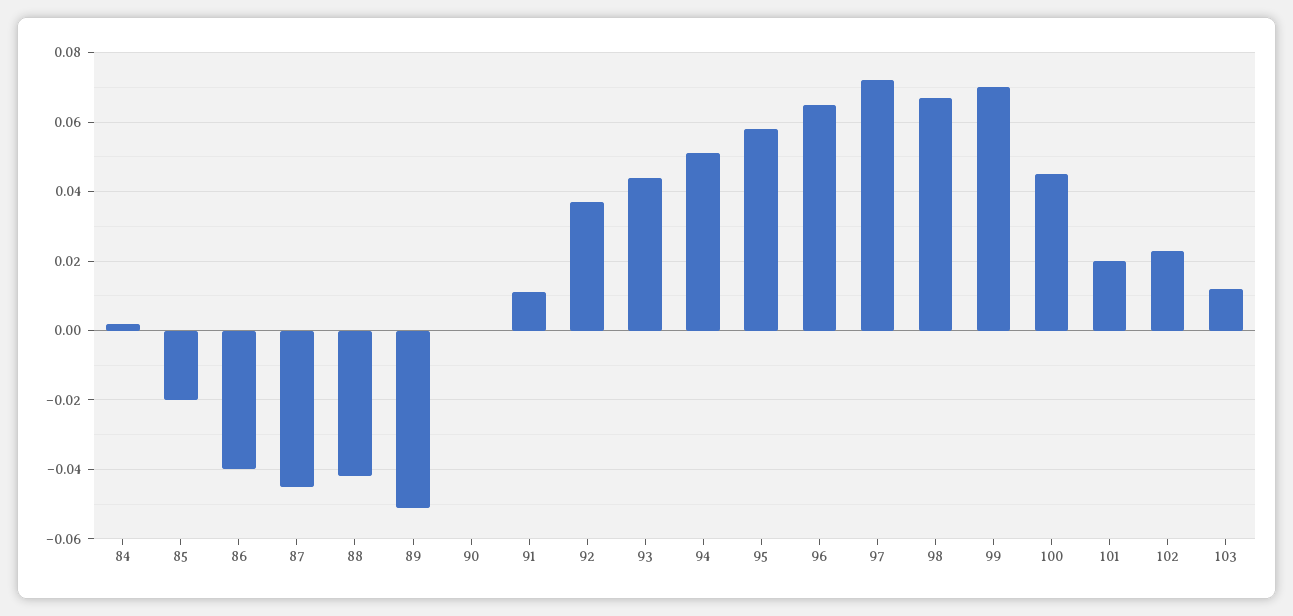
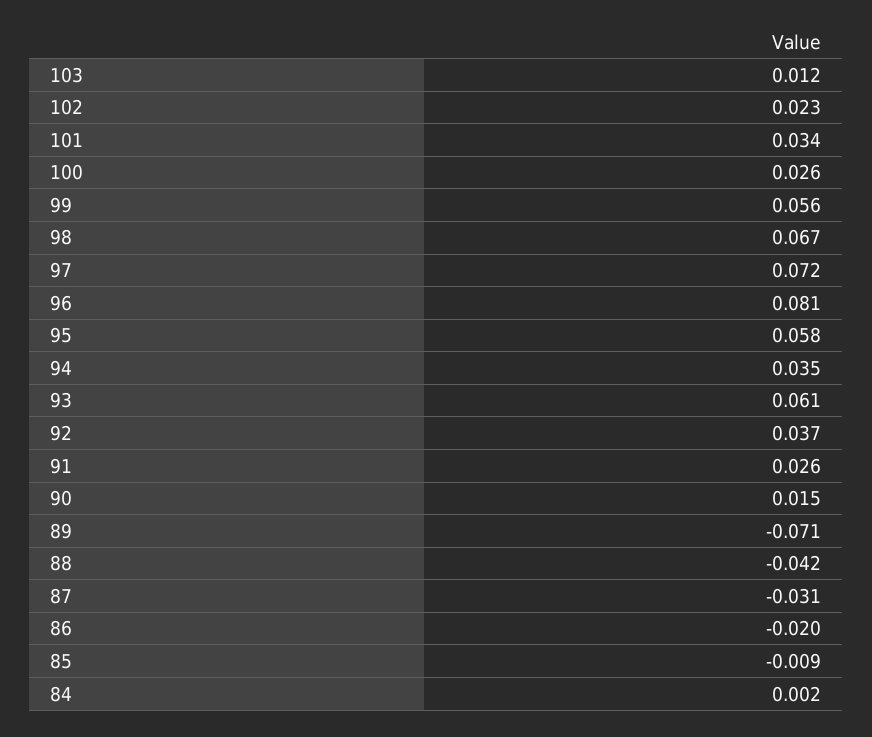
85: -0.02 -> -0.009
86: -0.04 -> -0.02
87: -0.045 -> -0.031
89: -0.05 -> -0.071
90: 0 -> 0.015
91: 0.01 -> 0.026
93: 0.045 -> 0.061
94: 0.05 -> 0.035
96: 0.065 -> 0.081
99: 0.07 -> 0.056
100: 0.045 -> 0.026
101: 0.02 -> 0.034

